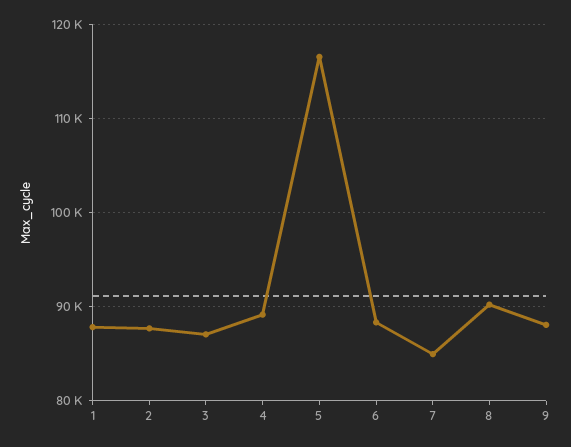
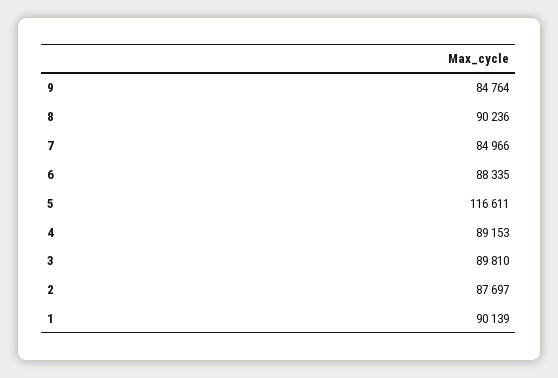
1: 88000 -> 90139
3: 87000 -> 89810
9: 88000 -> 84764

